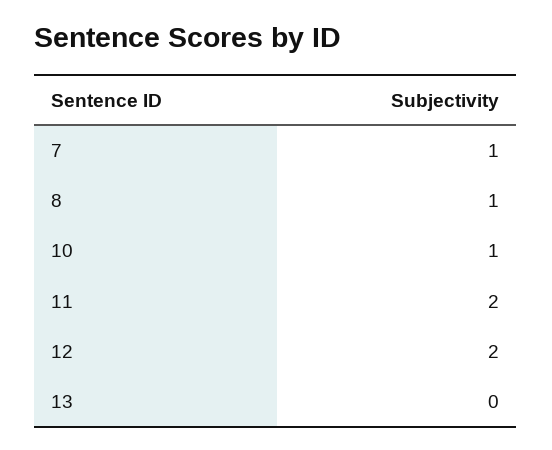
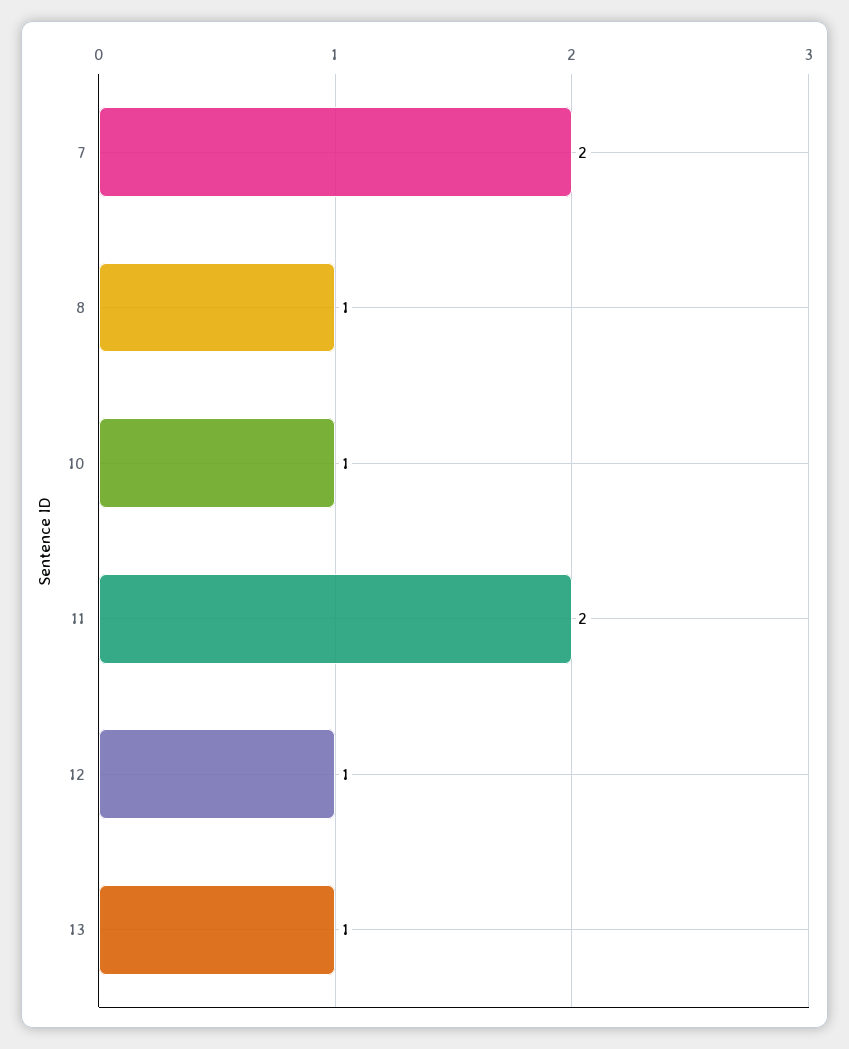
7: 1 -> 2
12: 2 -> 1
13: 0 -> 1

